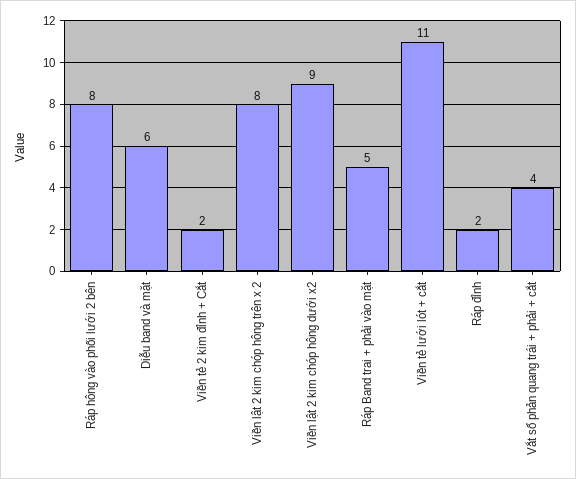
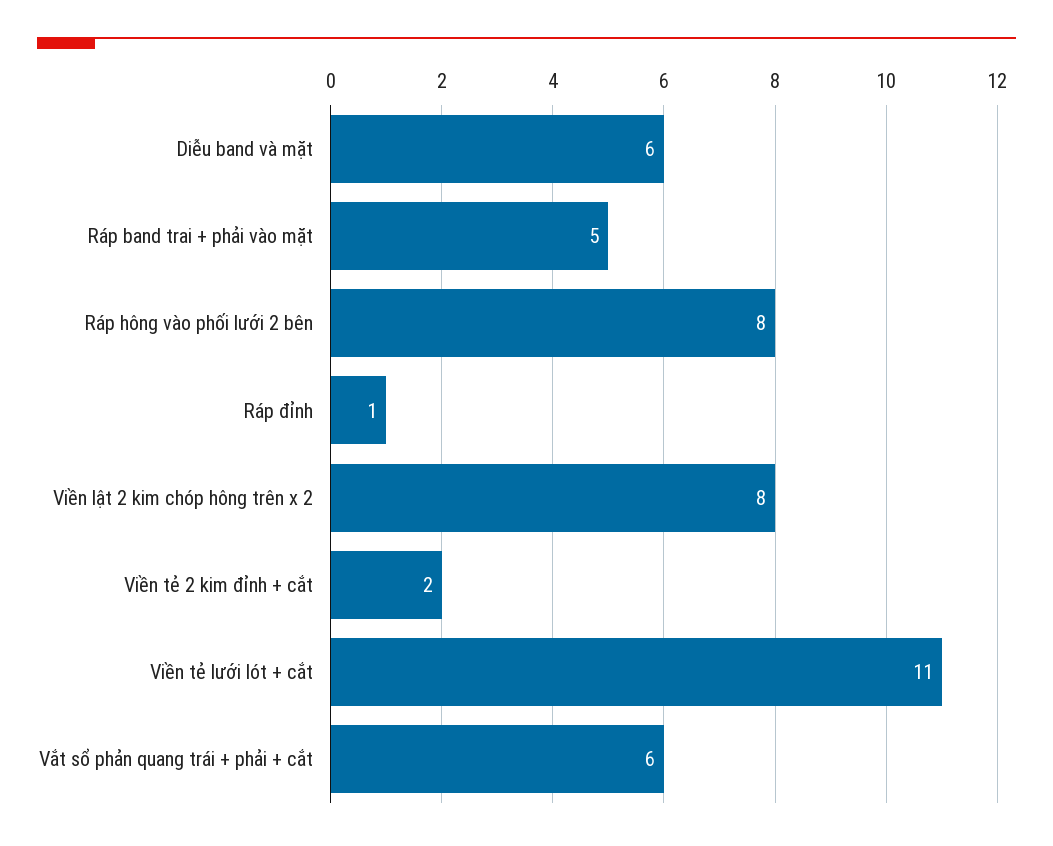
Viền lật 2 kim chóp hông dưới x2: 9 -> none
Ráp đỉnh: 2 -> 1
Vắt sổ phản quang trái + phải + cắt: 4 -> 6

